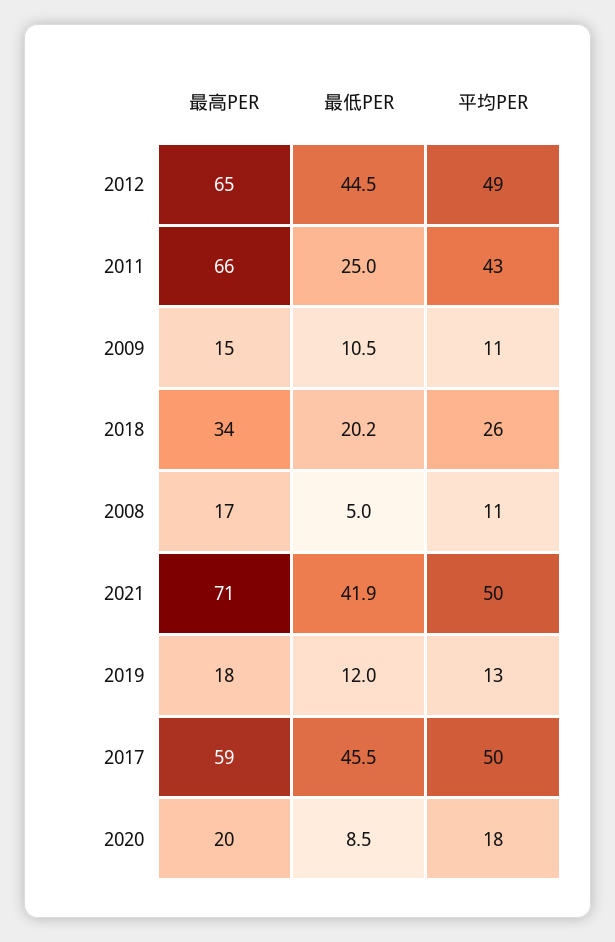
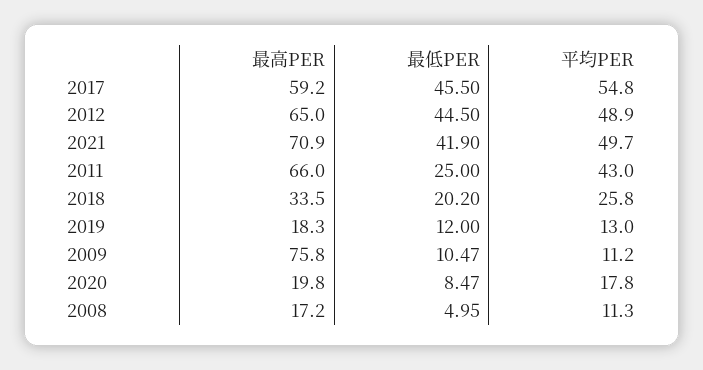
最高PER, 2009: 15 -> 75.8
平均PER, 2017: 50 -> 54.8

